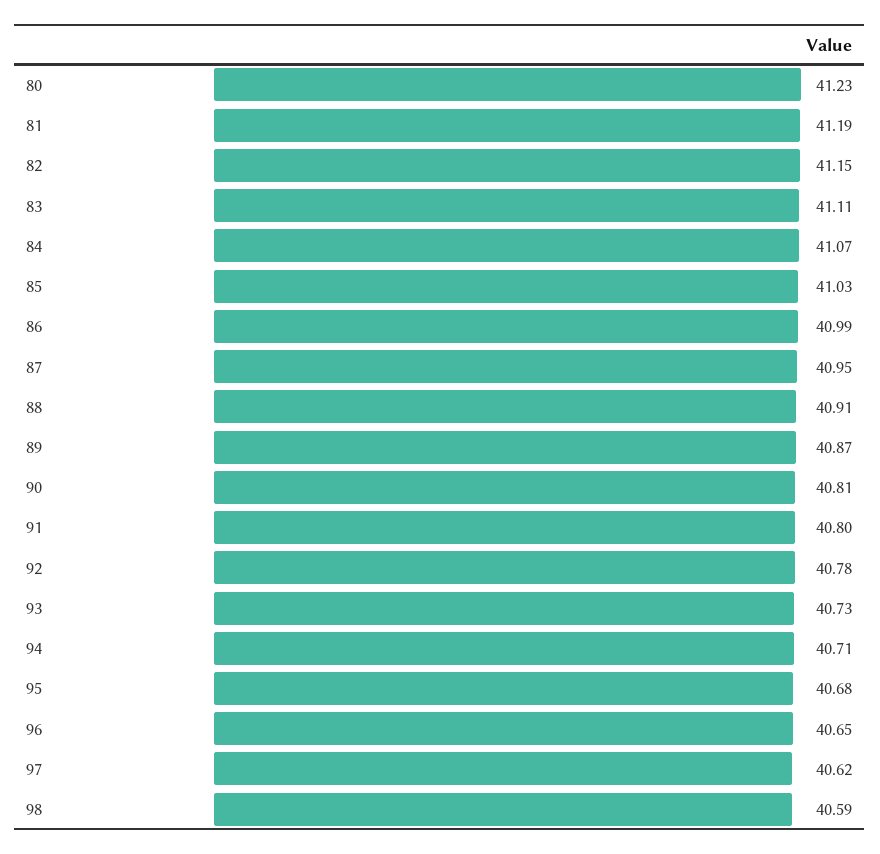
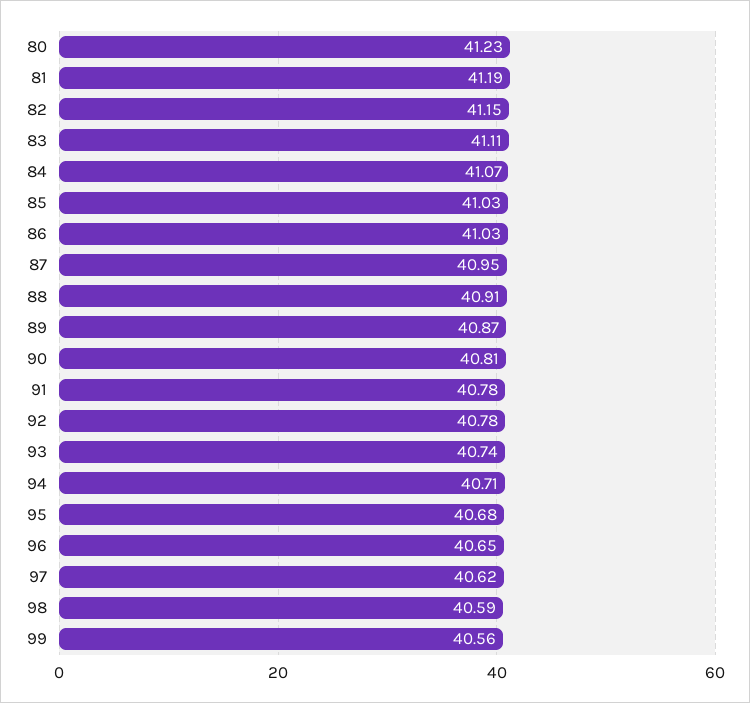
86: 40.99 -> 41.03
91: 40.8 -> 40.78
93: 40.73 -> 40.74
99: none -> 40.56

